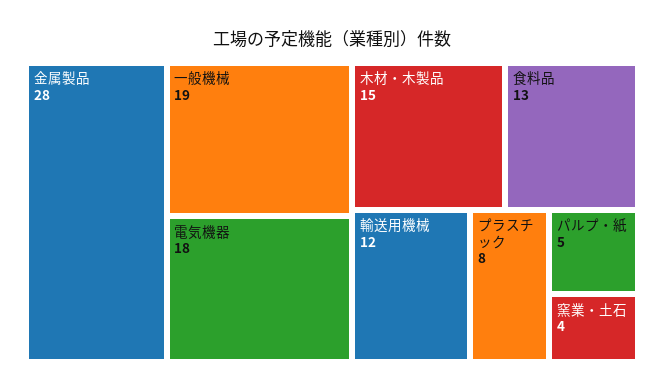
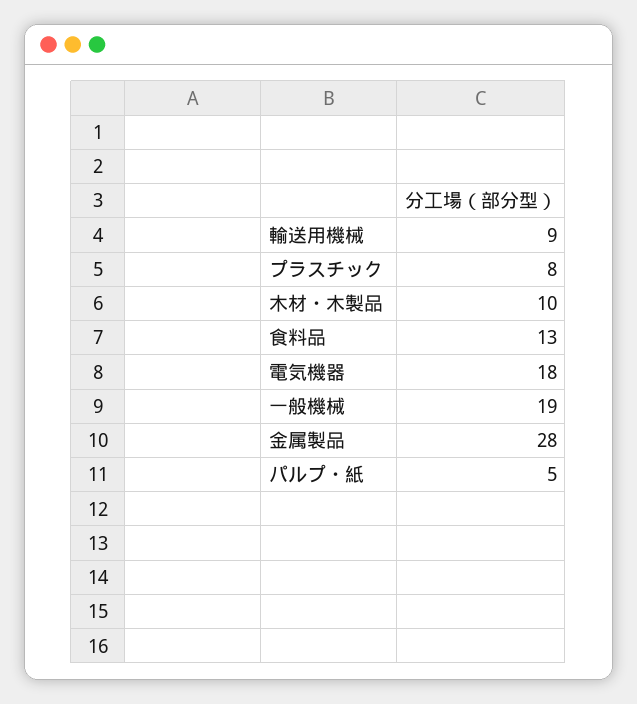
木材・木製品: 15 -> 10
輸送用機械: 12 -> 9
窯業・土石: 4 -> none

